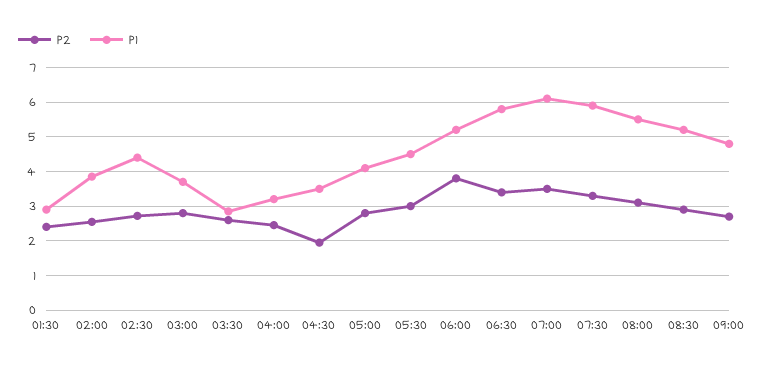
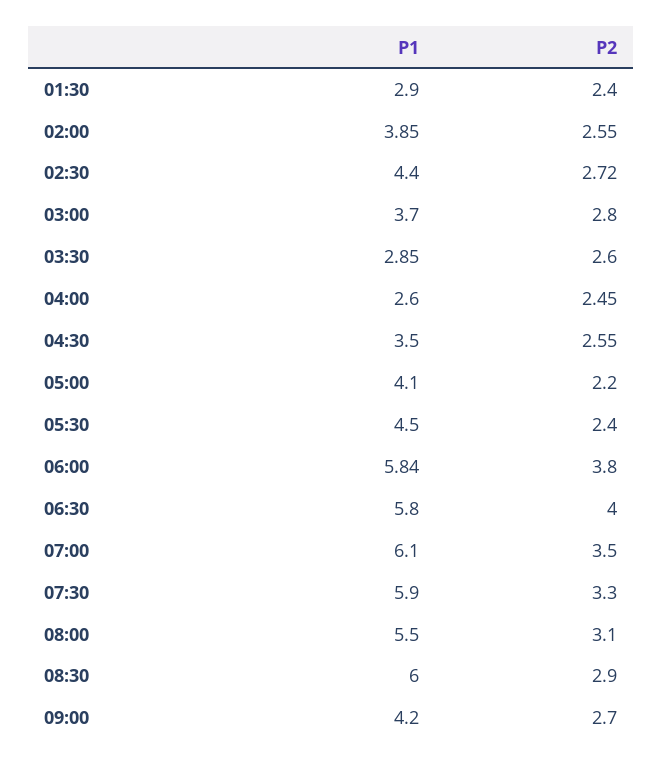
P1, 04:00: 3.2 -> 2.6
P2, 04:30: 2 -> 2.55
P2, 05:00: 2.8 -> 2.2
P2, 05:30: 3 -> 2.4
P1, 06:00: 5.2 -> 5.84
P2, 06:30: 3.4 -> 4
P1, 08:30: 5.2 -> 6
P1, 09:00: 4.8 -> 4.2

